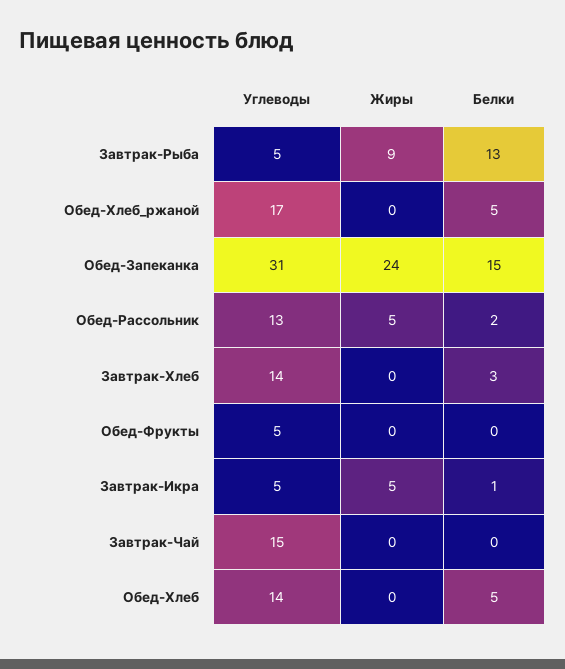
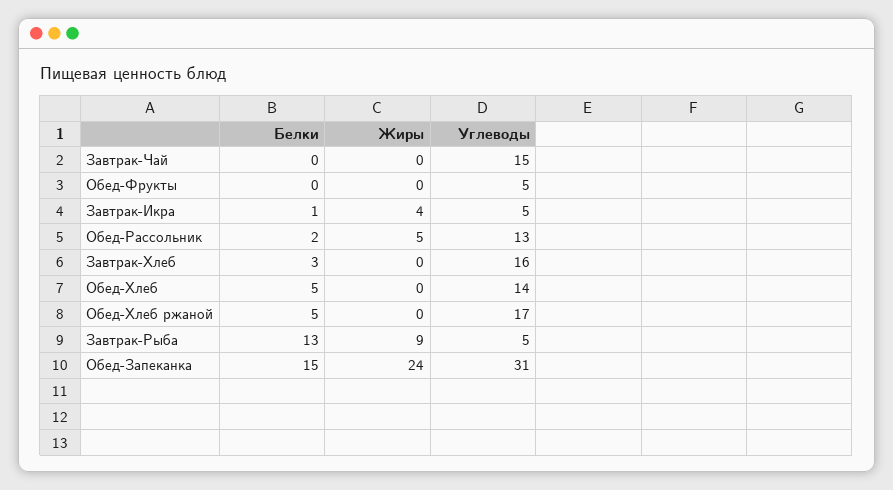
Углеводы, Завтрак-Хлеб: 14 -> 16
Жиры, Завтрак-Икра: 5 -> 4

